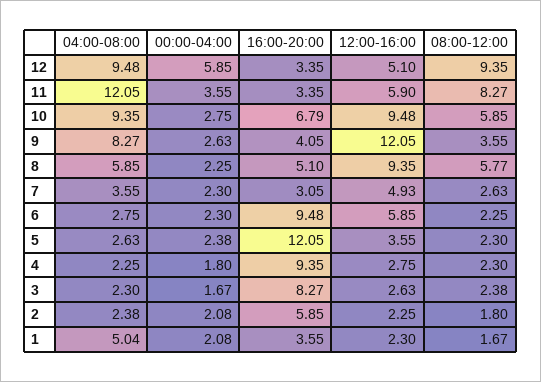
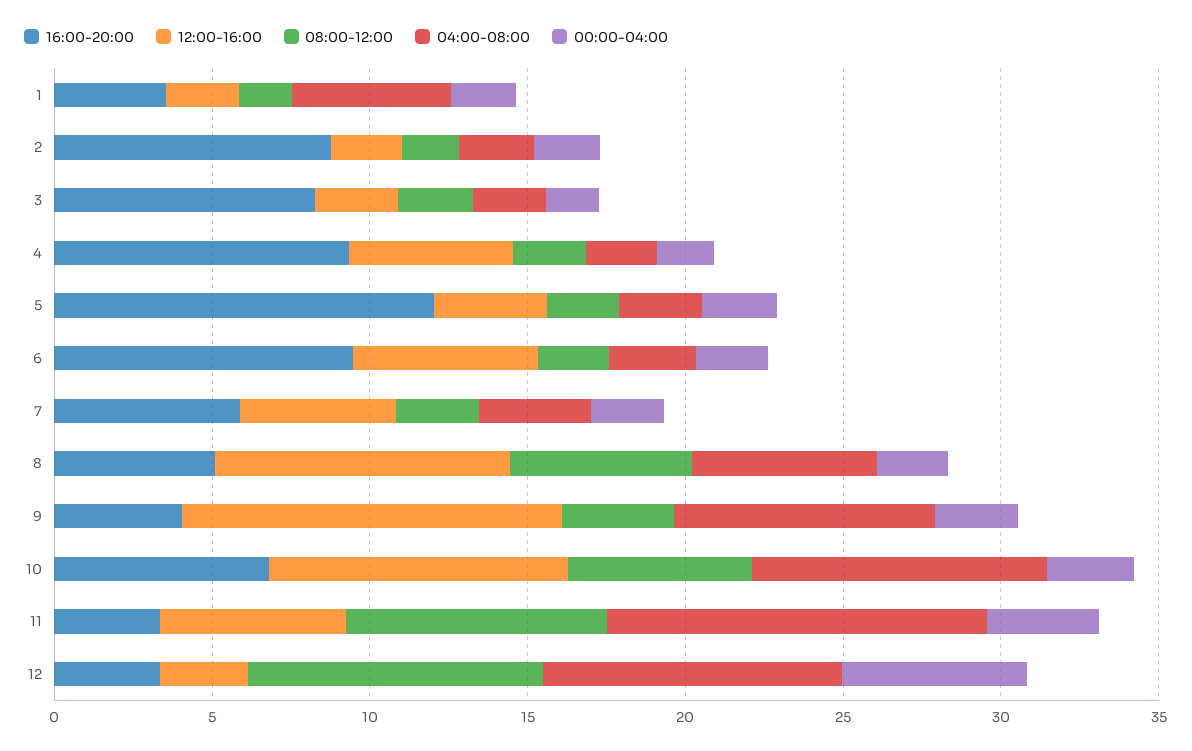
12:00-16:00, 12: 5.1 -> 3
16:00-20:00, 7: 3.05 -> 6
12:00-16:00, 4: 2.75 -> 5
16:00-20:00, 2: 5.85 -> 9

